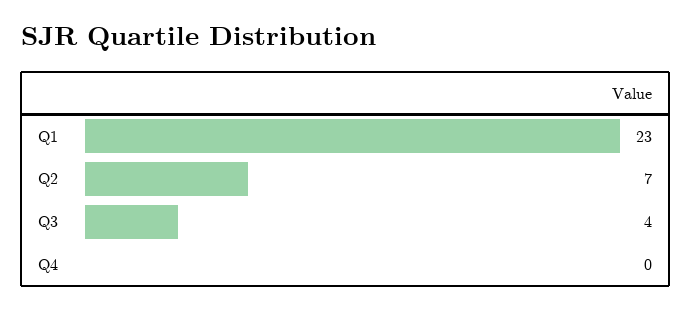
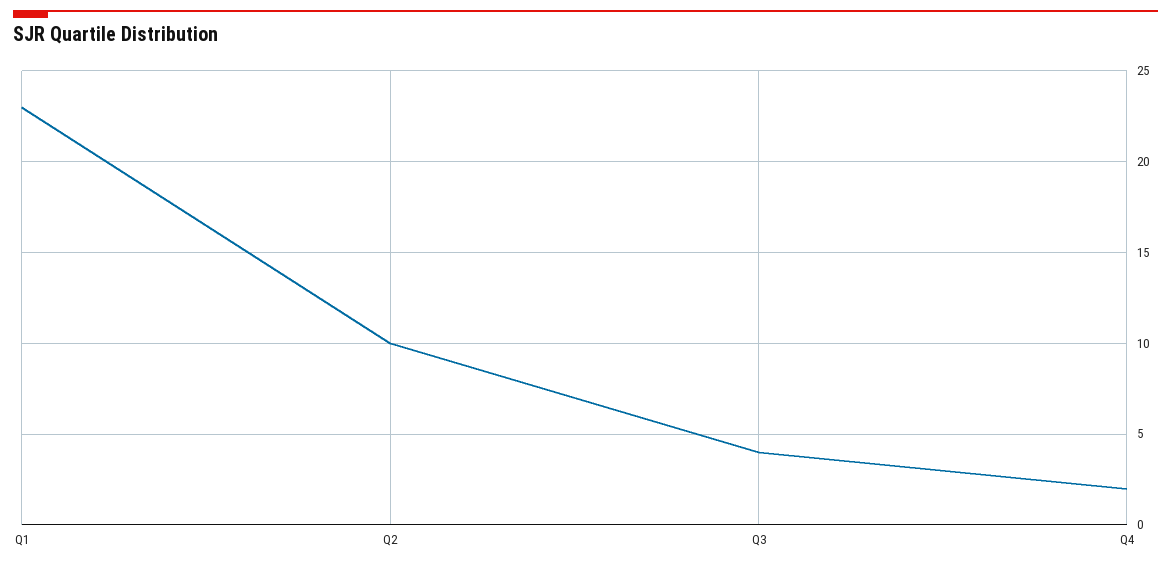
Q2: 7 -> 10
Q4: 0 -> 2

